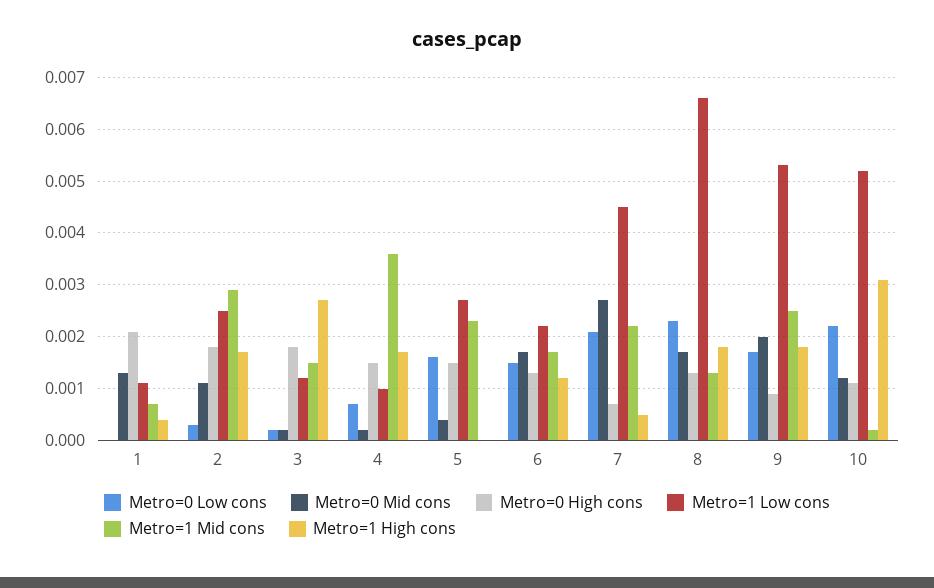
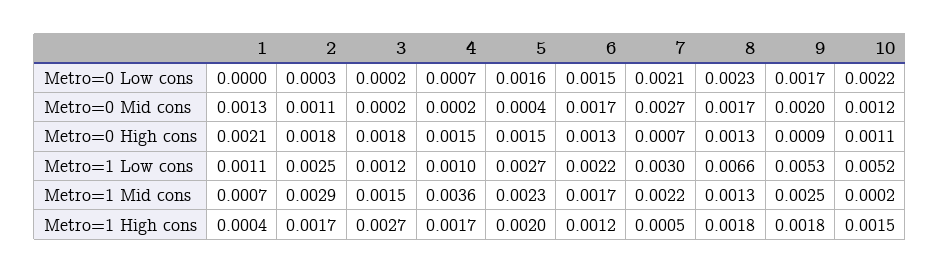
Metro=1 High cons, 5: 0 -> 0.002
Metro=1 Low cons, 7: 0.0045 -> 0.003
Metro=1 High cons, 10: 0.003 -> 0.0015

